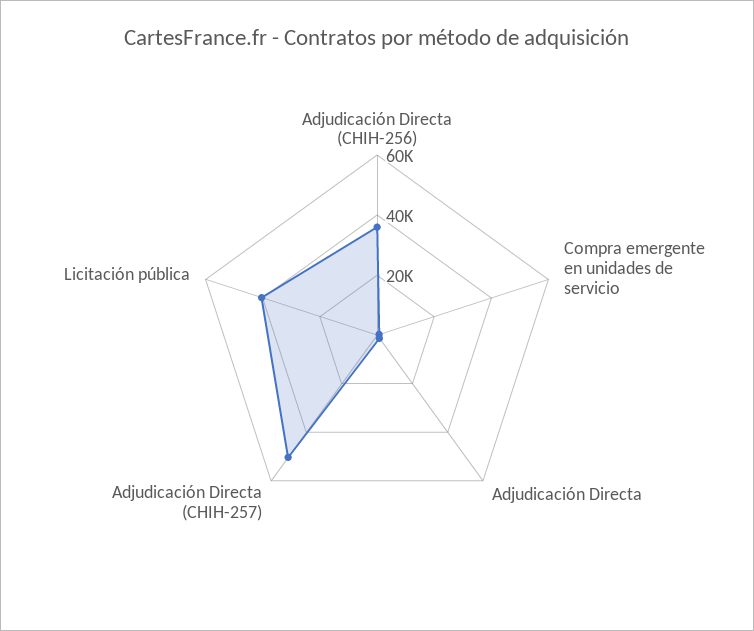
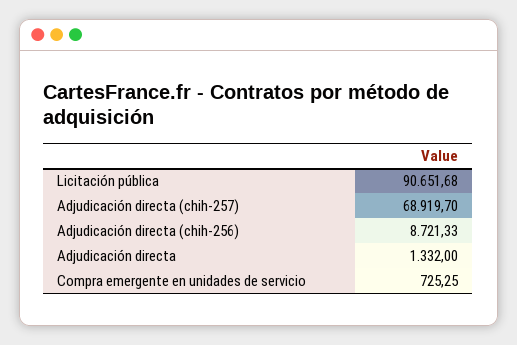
Adjudicación Directa (CHIH-256): 35000 -> 8721.33
Adjudicación Directa (CHIH-257): 50000 -> 68919.7
Licitación pública: 40000 -> 90651.68

